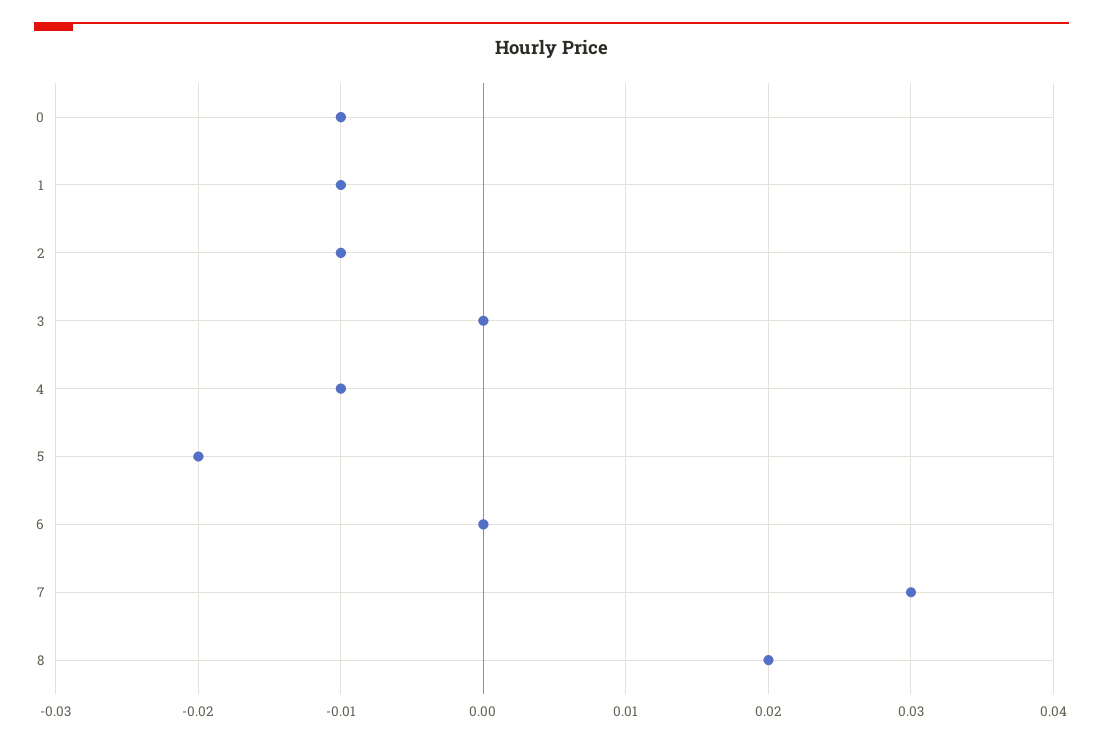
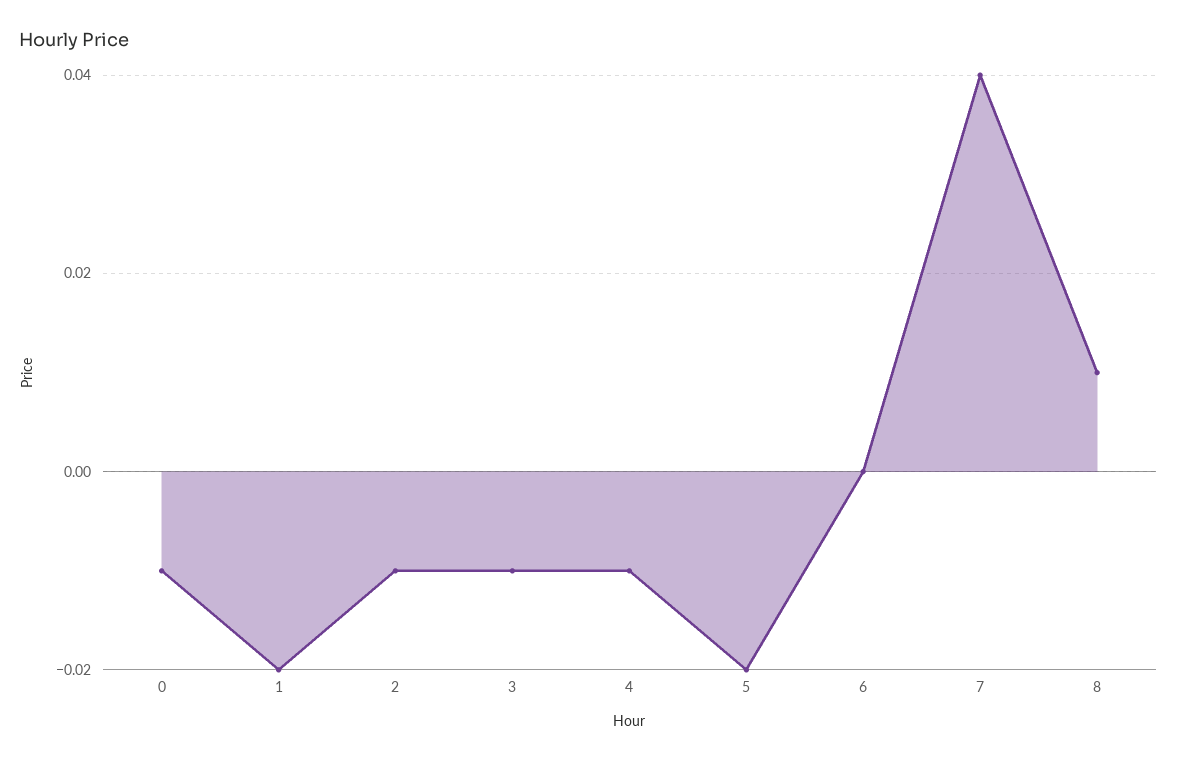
1: -0.01 -> -0.02
3: 0 -> -0.01
7: 0.03 -> 0.04
8: 0.02 -> 0.01

